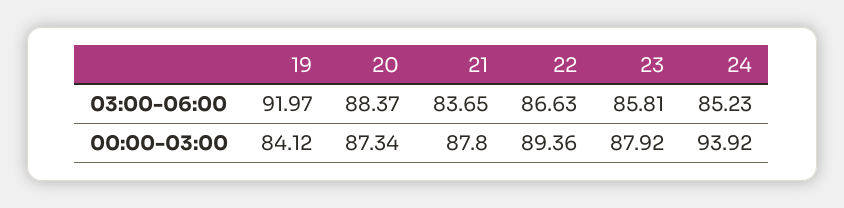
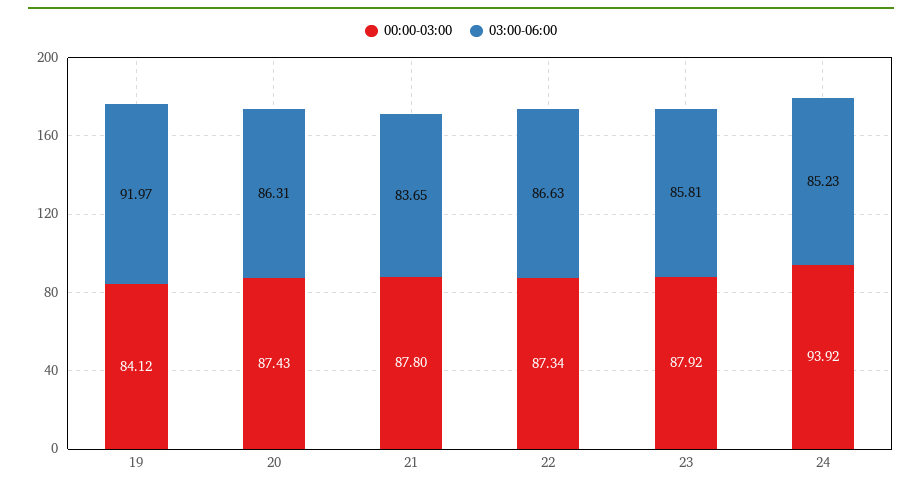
03:00-06:00, 20: 88.37 -> 86.31
00:00-03:00, 20: 87.34 -> 87.43
00:00-03:00, 22: 89.36 -> 87.34

